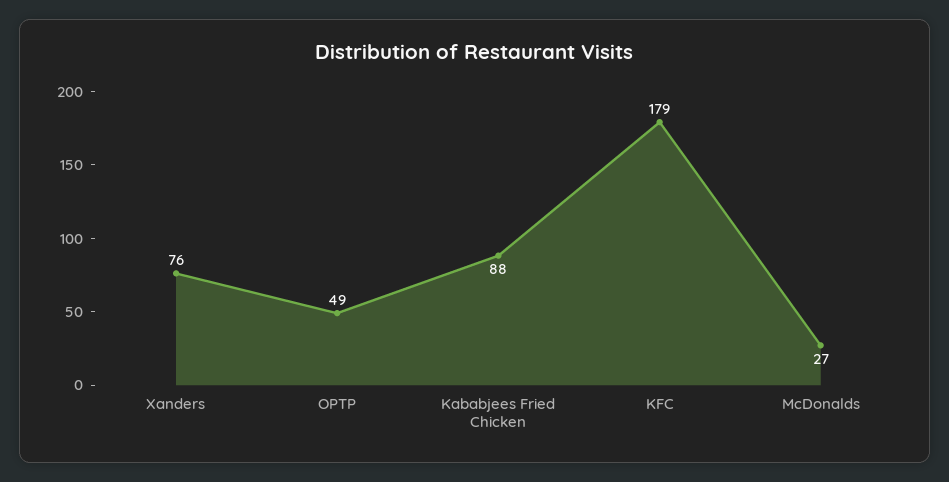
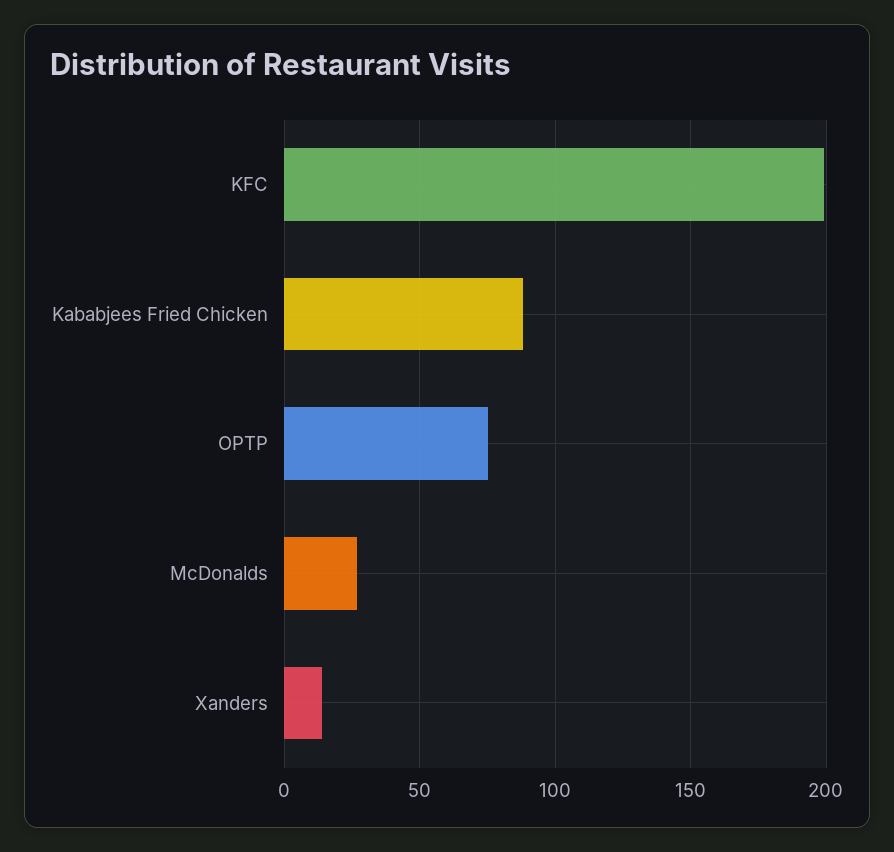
Xanders: 76 -> 15
OPTP: 49 -> 75
KFC: 179 -> 200

